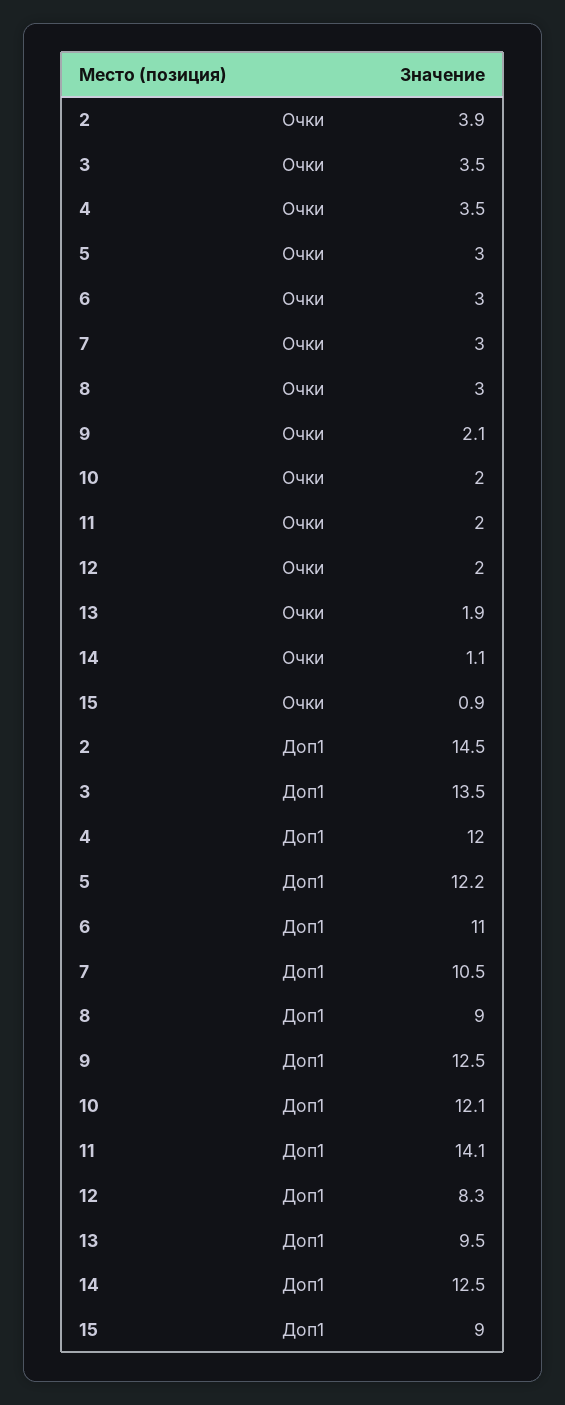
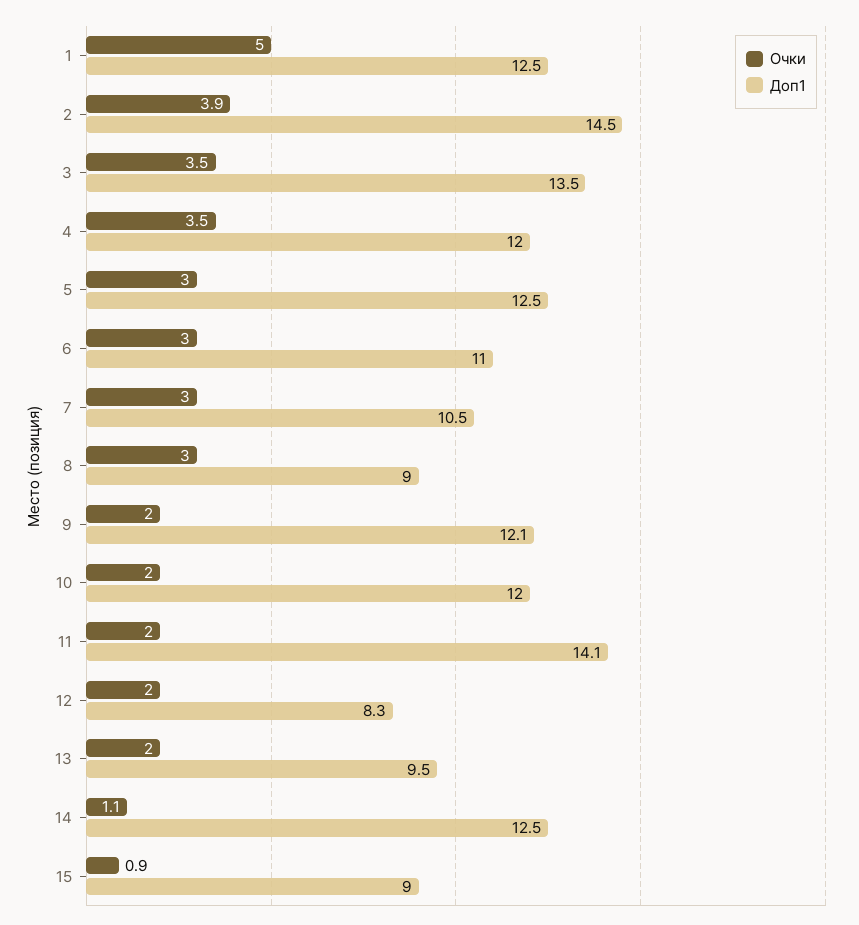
Очки, 9: 2.1 -> 2
Очки, 13: 1.9 -> 2
Доп1, 5: 12.2 -> 12.5
Доп1, 9: 12.5 -> 12.1
Доп1, 10: 12.1 -> 12
Очки, 1: none -> 5
Доп1, 1: none -> 12.5

